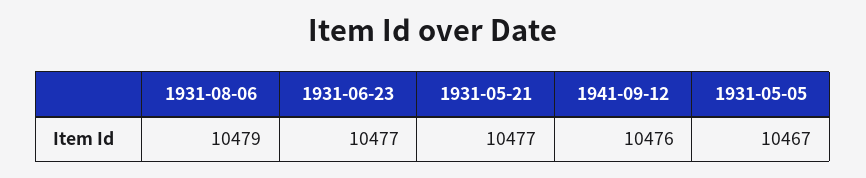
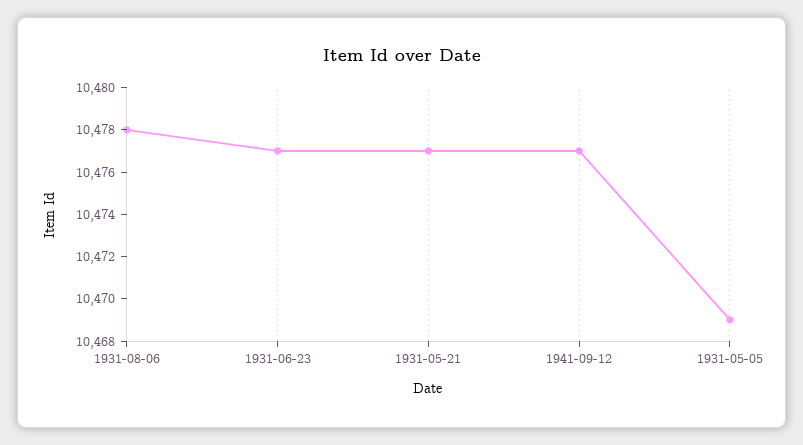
1931-08-06: 10479 -> 10478
1941-09-12: 10476 -> 10477
1931-05-05: 10467 -> 10469

